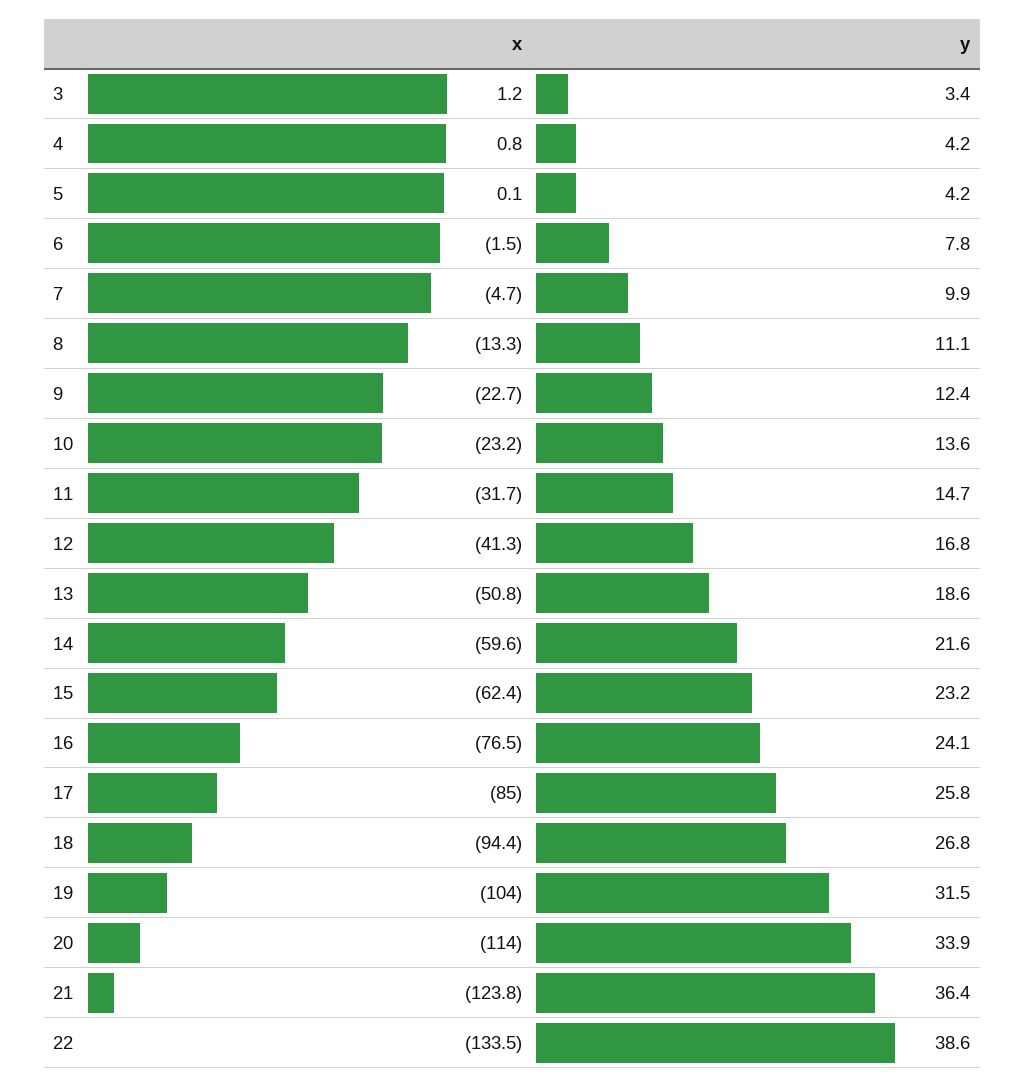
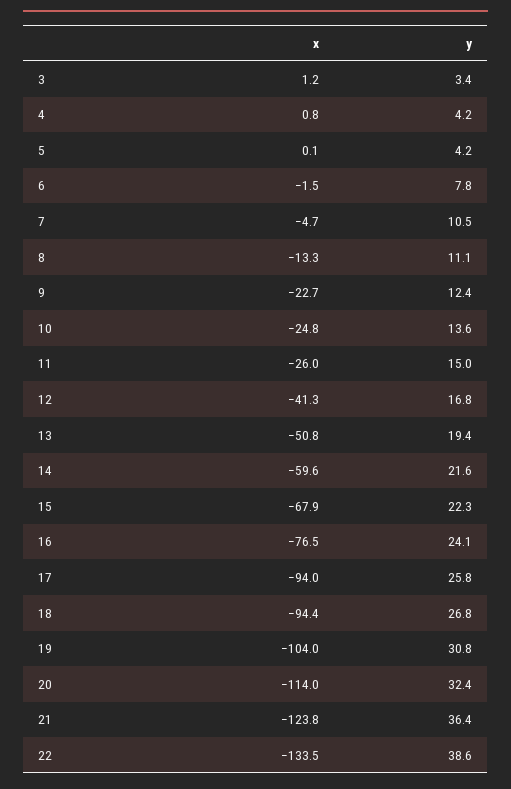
y, 7: 9.9 -> 10.5
x, 10: -23.2 -> -24.8
x, 11: -31.7 -> -26
y, 11: 14.7 -> 15
y, 13: 18.6 -> 19.4
x, 15: -62.4 -> -67.9
y, 15: 23.2 -> 22.3
x, 17: -85 -> -94
y, 19: 31.5 -> 30.8
y, 20: 33.9 -> 32.4

